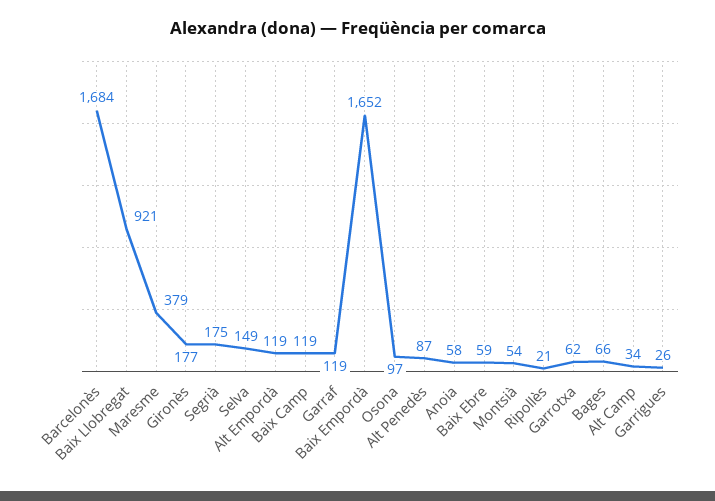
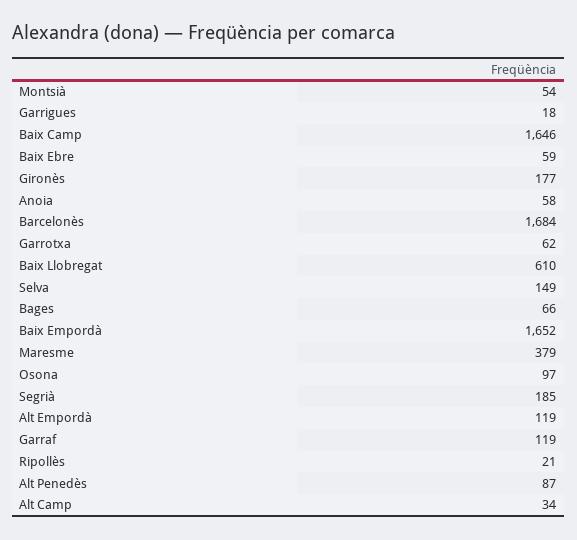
Baix Llobregat: 921 -> 610
Segrià: 175 -> 185
Baix Camp: 119 -> 1646
Garrigues: 26 -> 18

